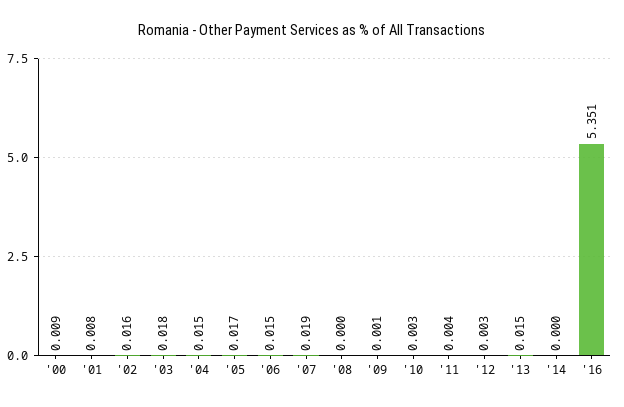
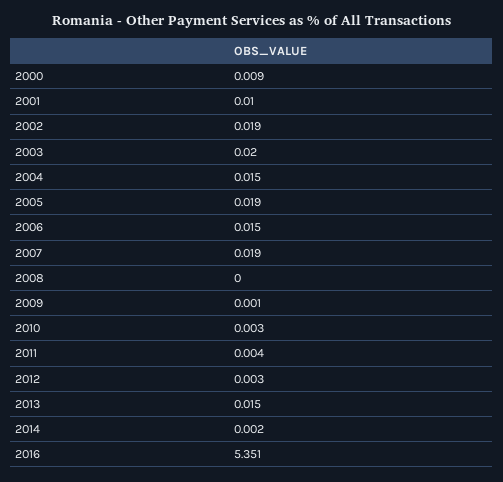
'01: 0.008 -> 0.01
'02: 0.016 -> 0.019
'03: 0.018 -> 0.02
'05: 0.017 -> 0.019
'14: 0 -> 0.002

